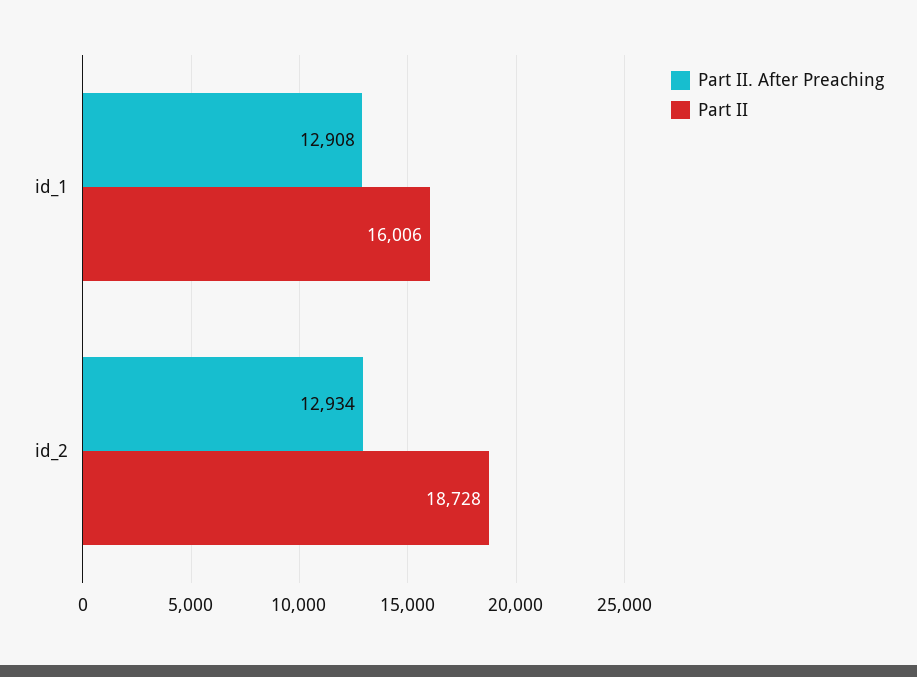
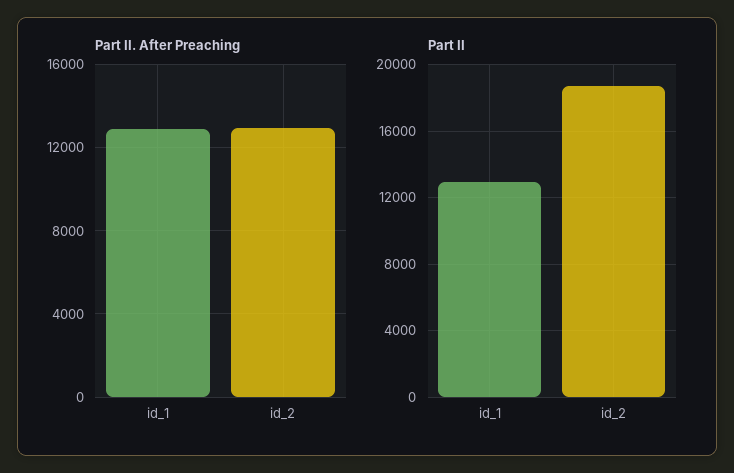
Part II, id_1: 16006 -> 13000

